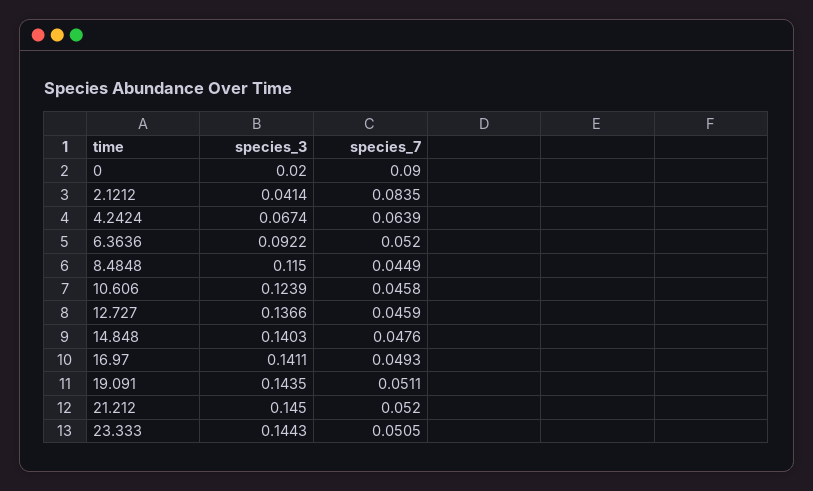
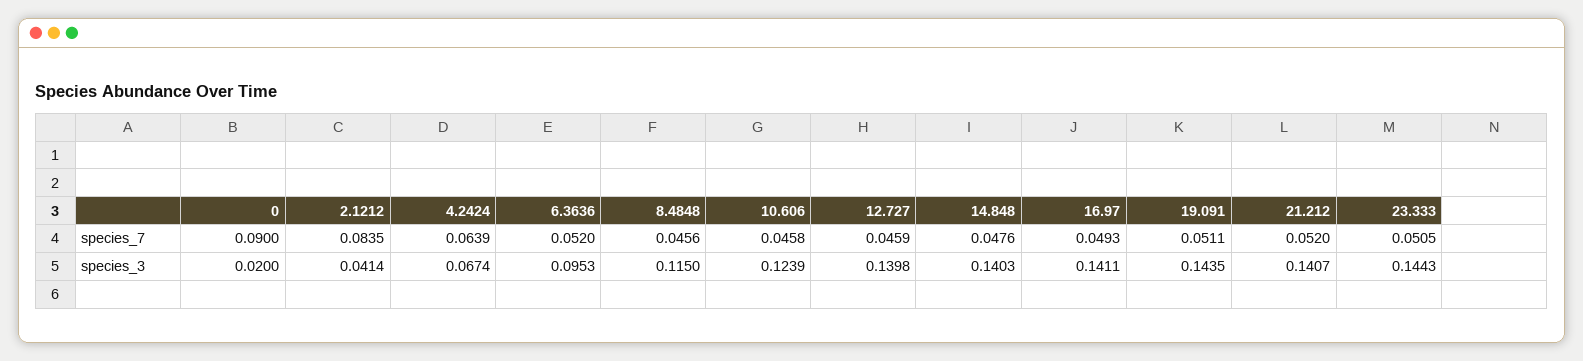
species_3, 6.3636: 0.0922 -> 0.0953
species_7, 8.4848: 0.0449 -> 0.0456
species_3, 12.727: 0.1366 -> 0.1398
species_3, 21.212: 0.145 -> 0.1407

